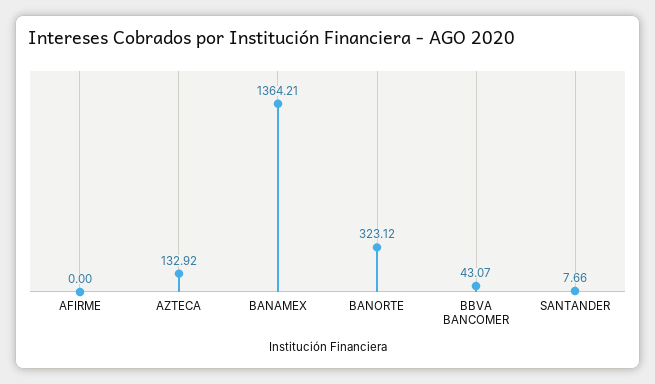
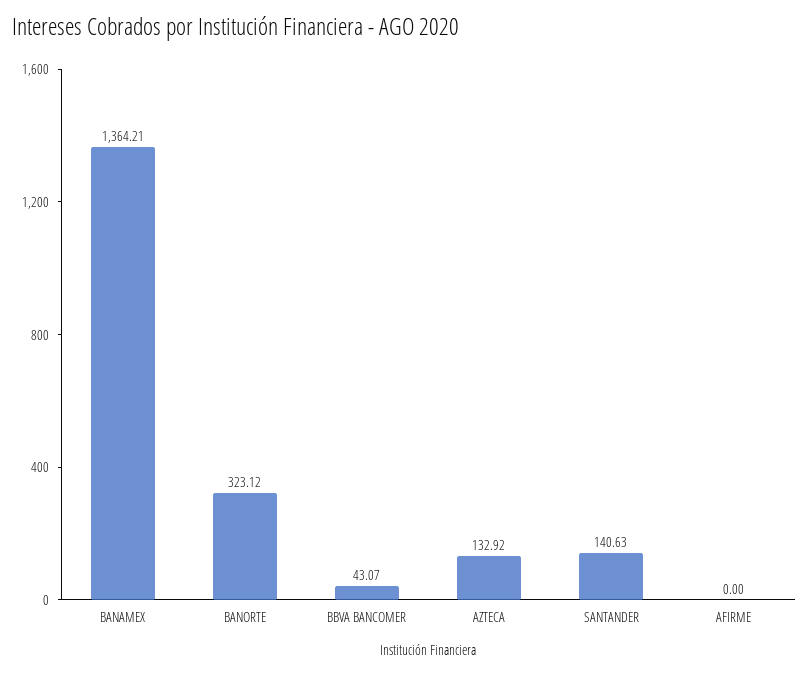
SANTANDER: 7.66 -> 140.63

